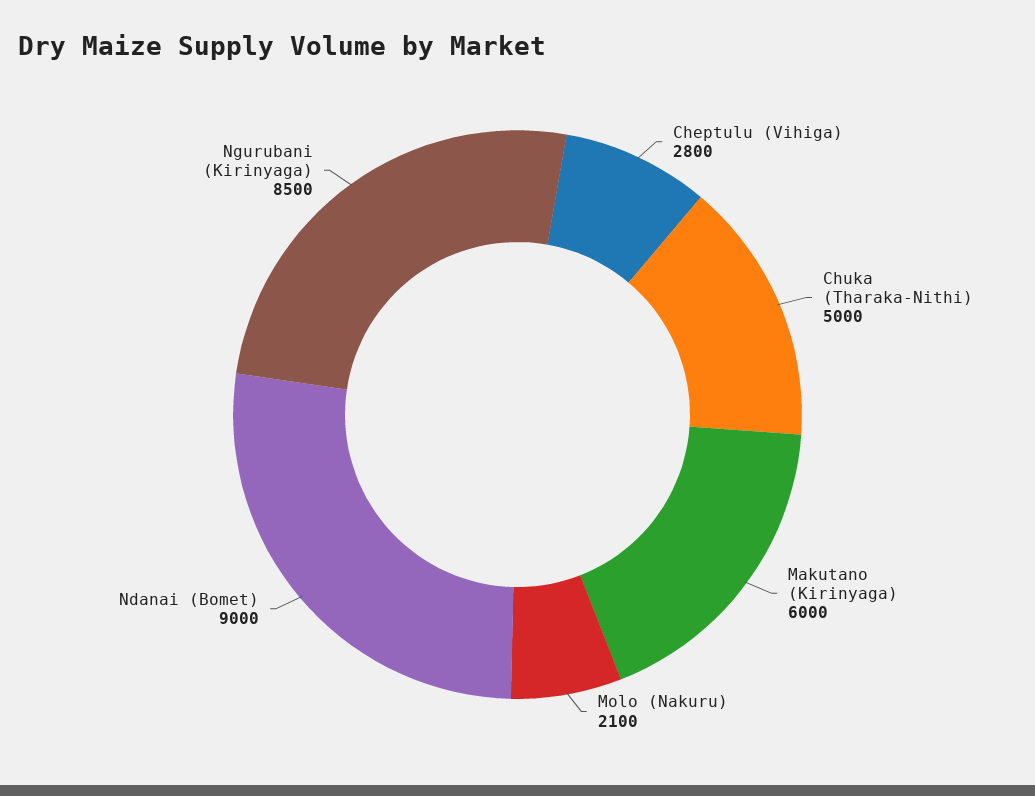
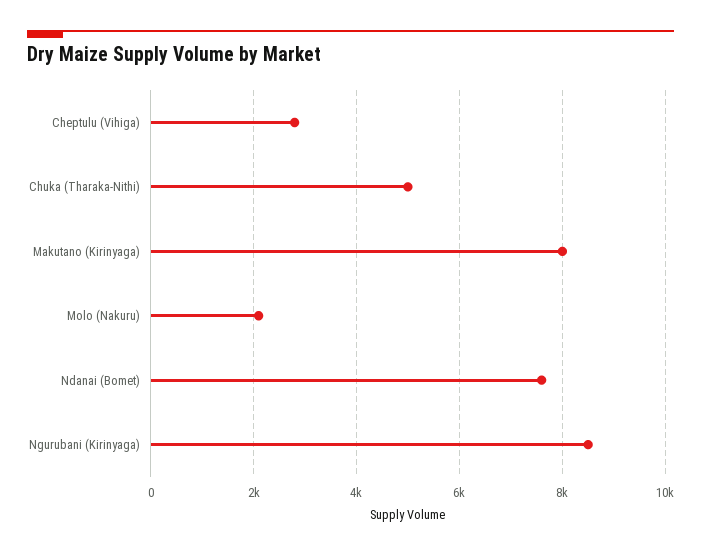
Makutano (Kirinyaga): 6000 -> 8000
Ndanai (Bomet): 9000 -> 7600

